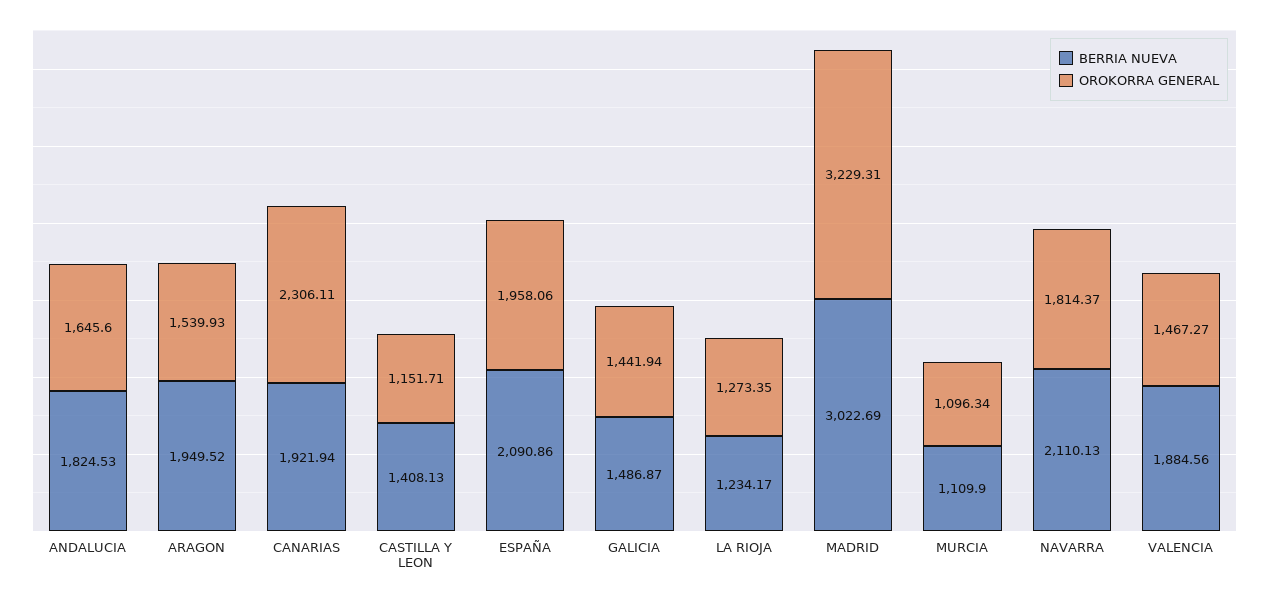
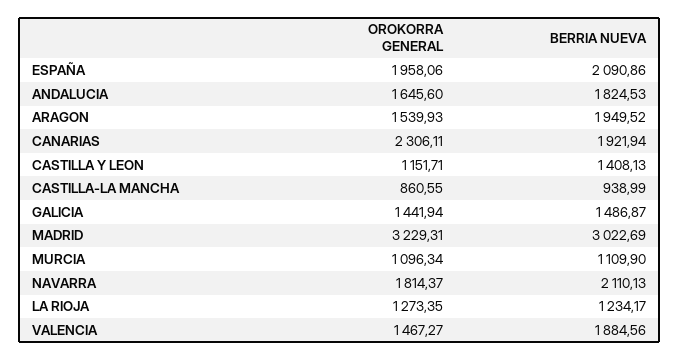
OROKORRA GENERAL, CASTILLA-LA MANCHA: none -> 860.55
BERRIA NUEVA, CASTILLA-LA MANCHA: none -> 938.99

